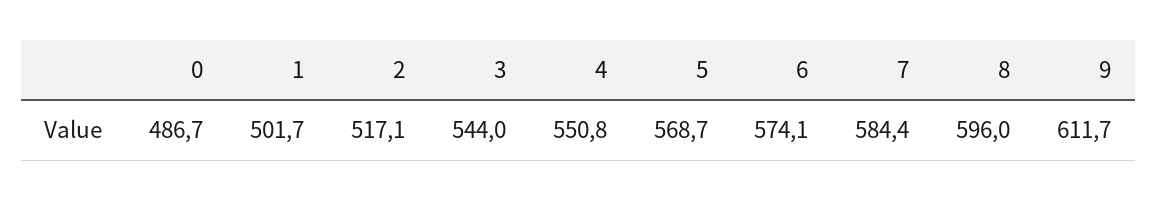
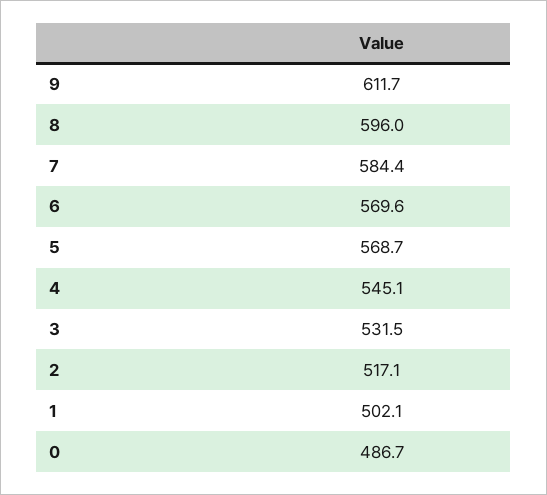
1: 501.7 -> 502.1
3: 544 -> 531.5
4: 550.8 -> 545.1
6: 574.1 -> 569.6

